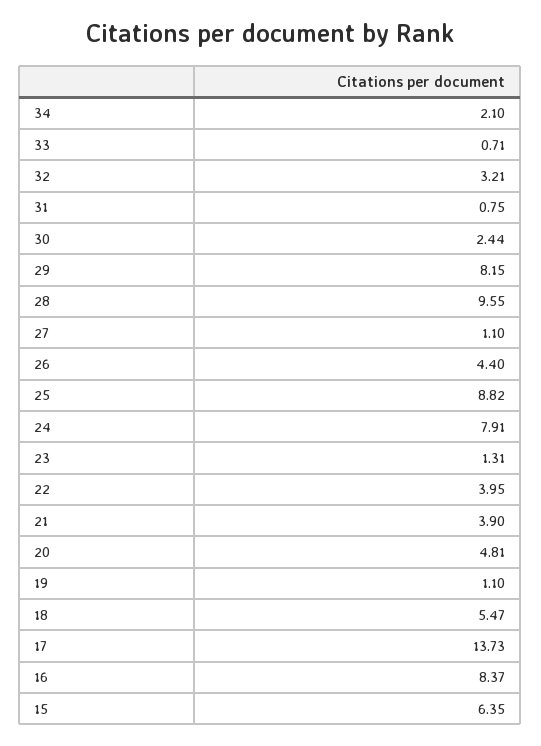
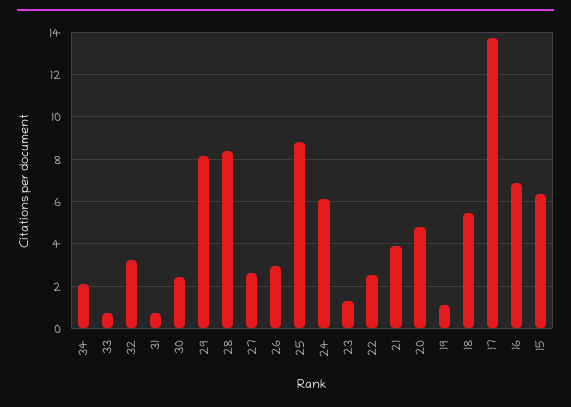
28: 9.55 -> 8.5
27: 1.1 -> 2.5
26: 4.4 -> 3
24: 7.91 -> 6
22: 3.95 -> 2.5
16: 8.37 -> 7

